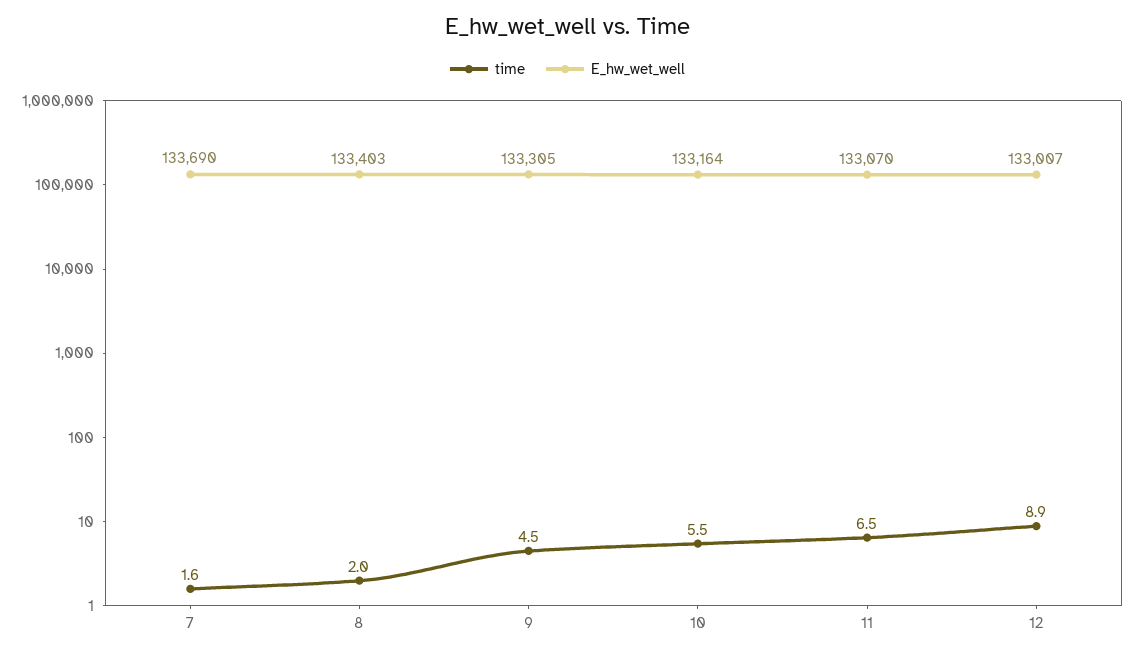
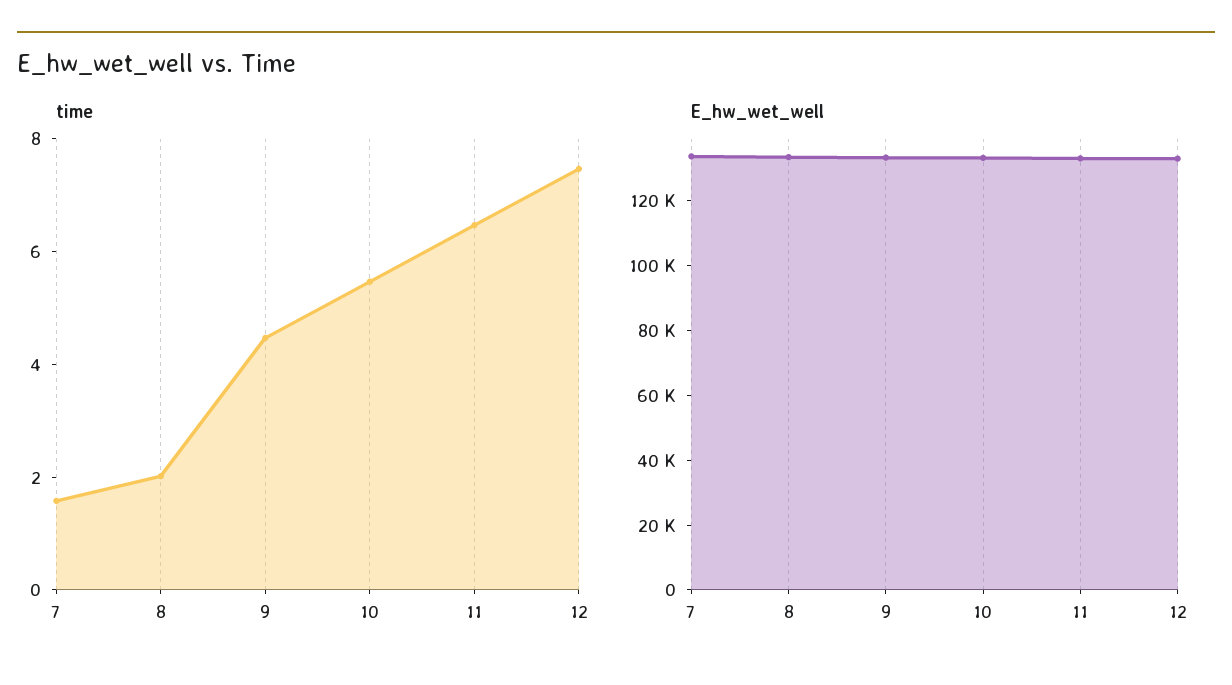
time, 12: 8.9 -> 7.5

